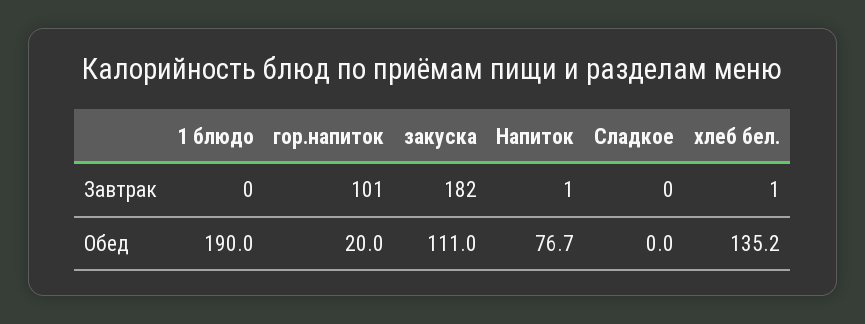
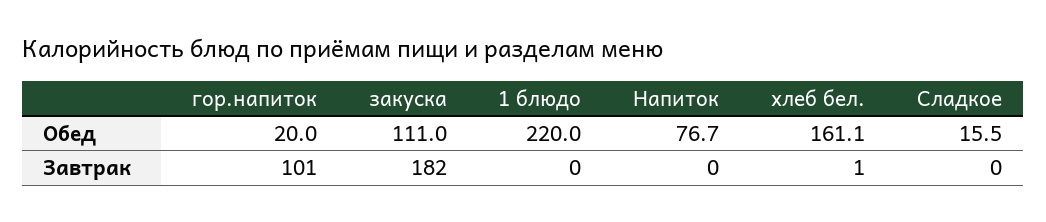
Напиток, Завтрак: 1 -> 0
1 блюдо, Обед: 190 -> 220
Сладкое, Обед: 0 -> 15.5
хлеб бел., Обед: 135.2 -> 161.1

